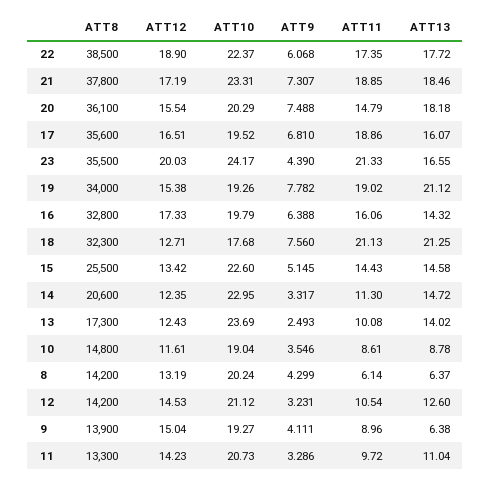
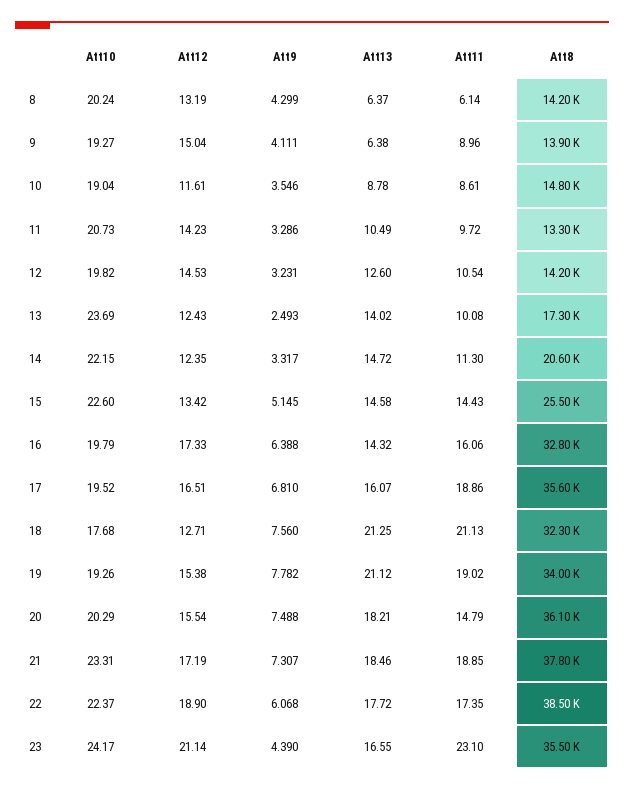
ATT13, 20: 18.18 -> 18.21
ATT12, 23: 20.03 -> 21.14
ATT11, 23: 21.33 -> 23.1
ATT10, 14: 22.95 -> 22.15
ATT10, 12: 21.12 -> 19.82
ATT13, 11: 11.04 -> 10.49

